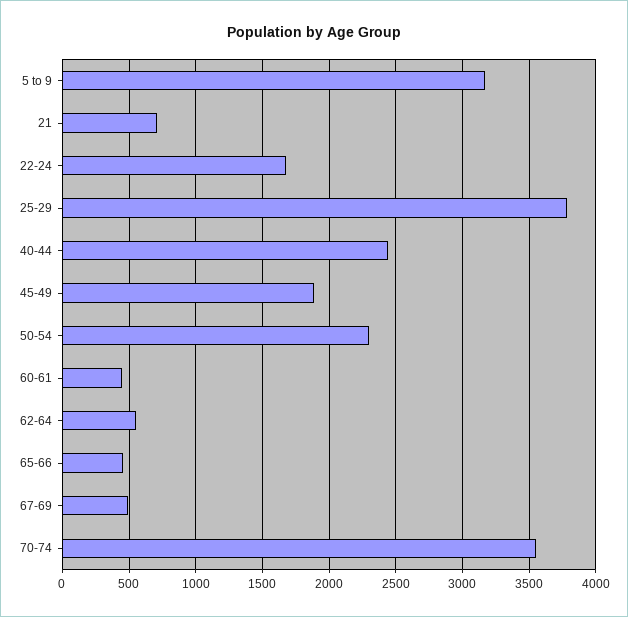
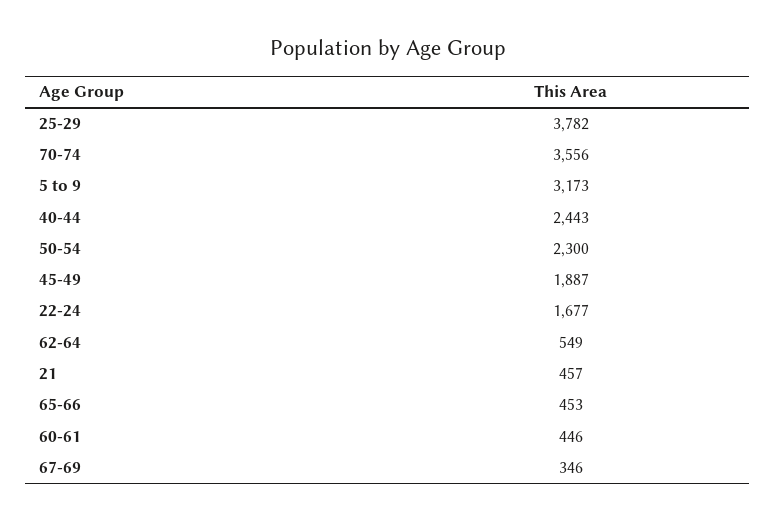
21: 700 -> 457
67-69: 500 -> 346

